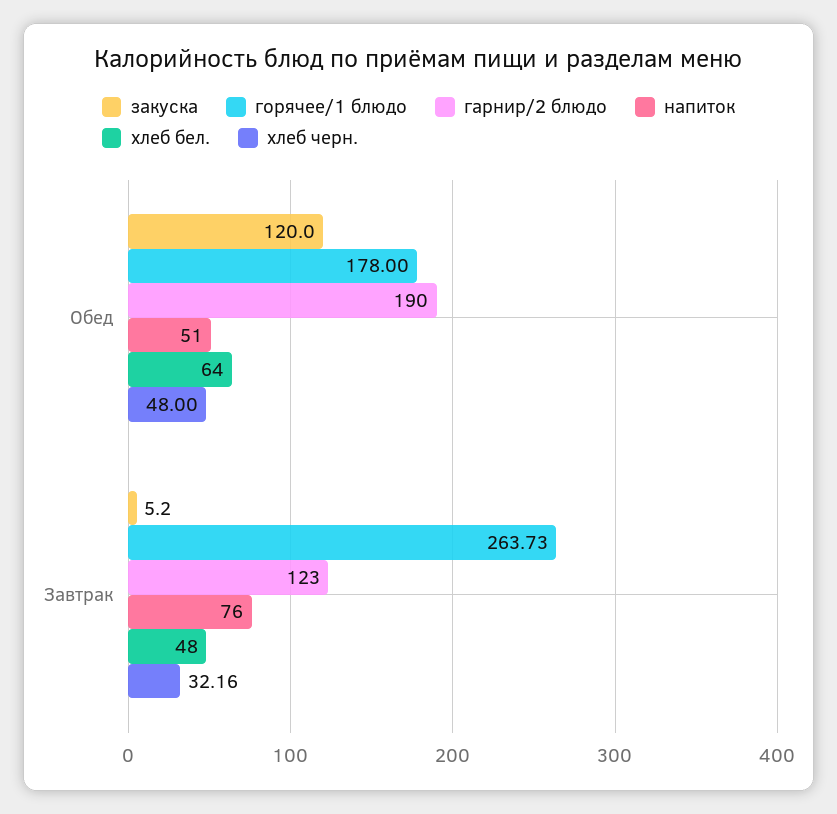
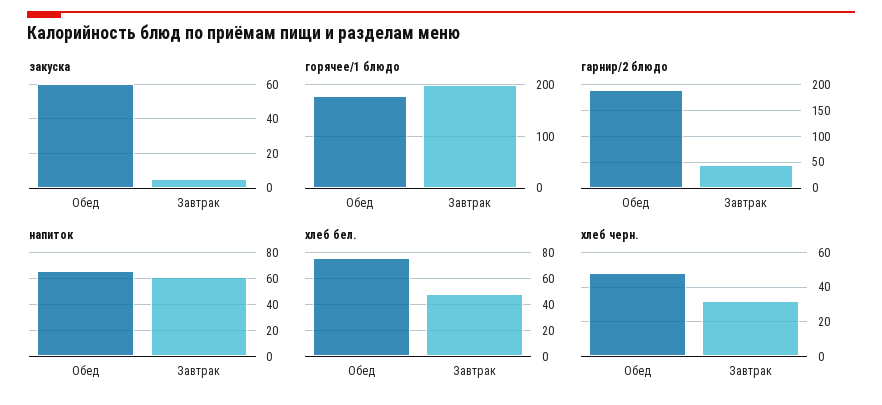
закуска, Обед: 120 -> 60
напиток, Обед: 51 -> 65
хлеб бел., Обед: 64 -> 75
горячее/1 блюдо, Завтрак: 263.73 -> 200
гарнир/2 блюдо, Завтрак: 123 -> 50
напиток, Завтрак: 76 -> 60

